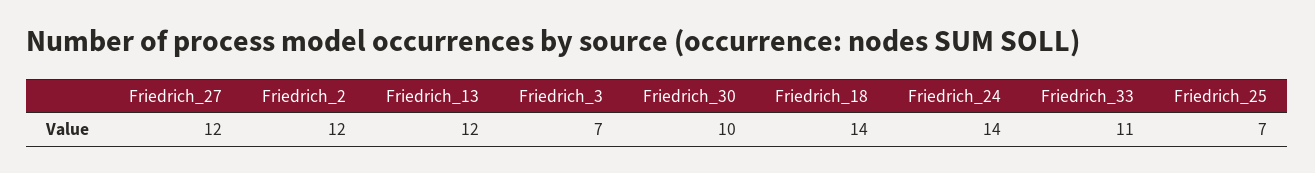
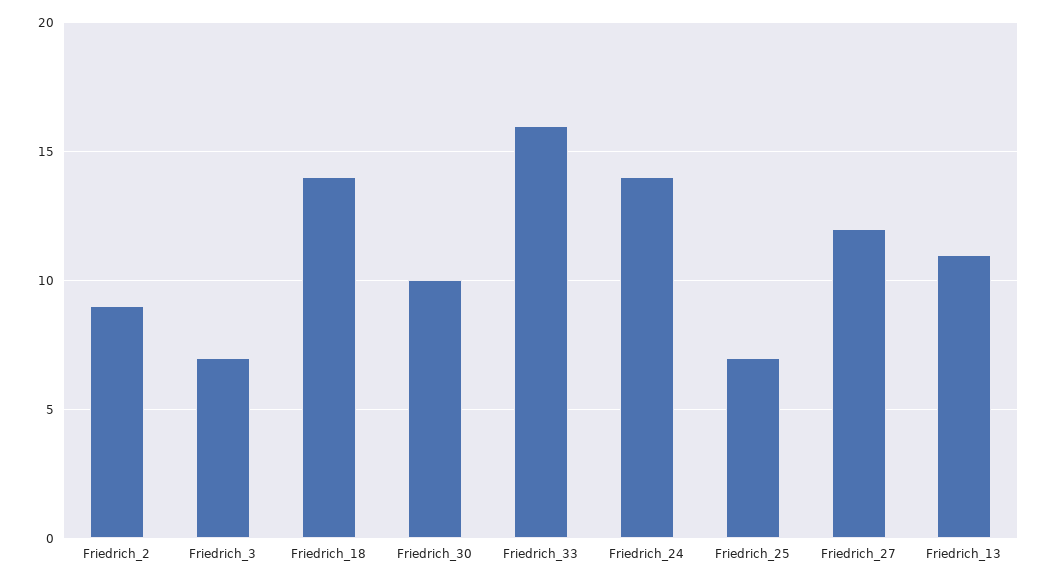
Friedrich_2: 12 -> 9
Friedrich_13: 12 -> 11
Friedrich_33: 11 -> 16

